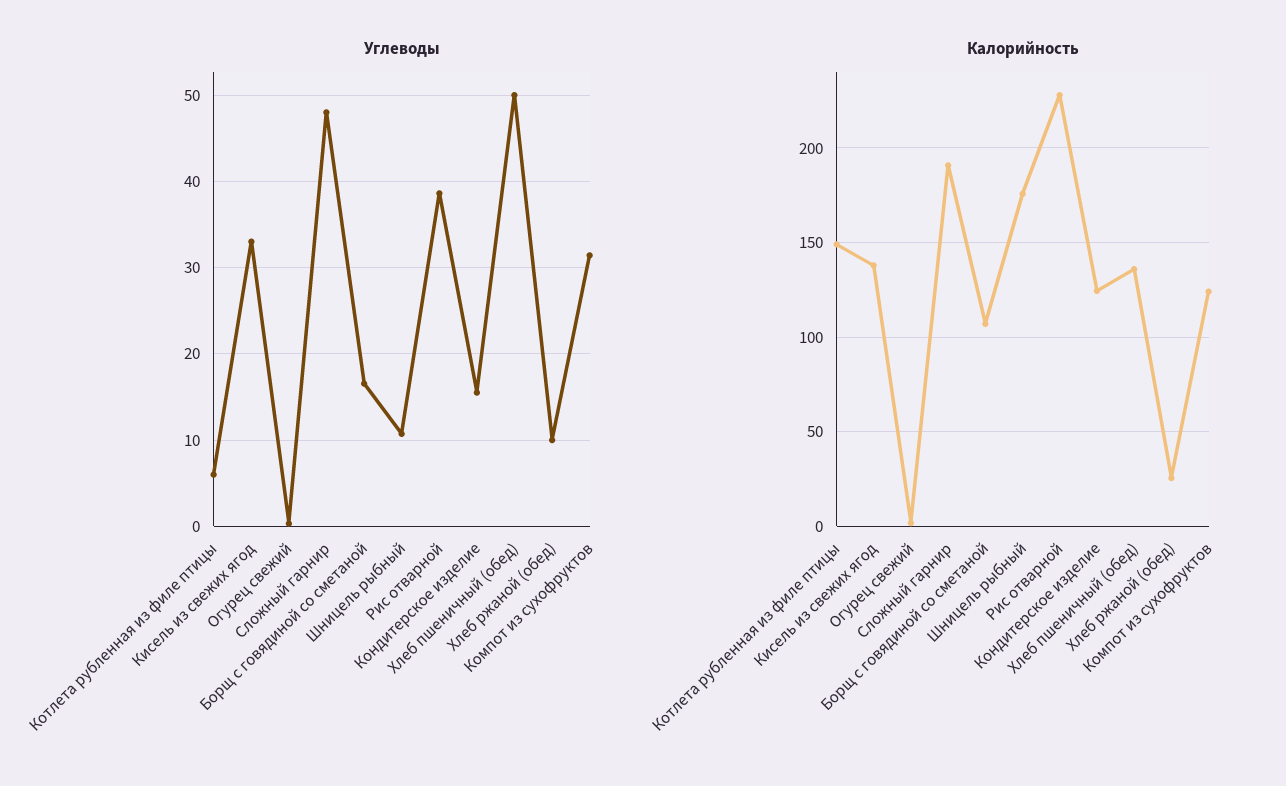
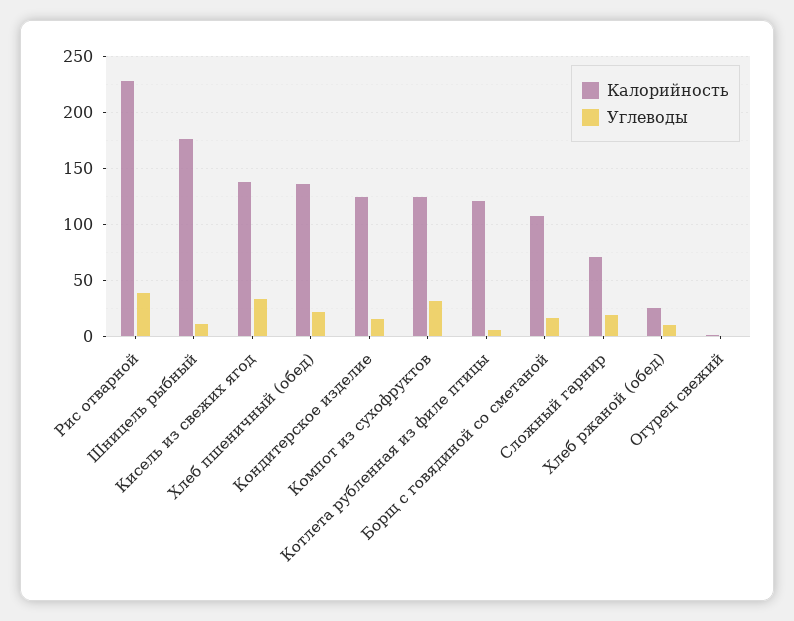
Углеводы, Сложный гарнир: 48 -> 20
Углеводы, Хлеб пшеничный (обед): 50 -> 20
Калорийность, Котлета рубленная из филе птицы: 150 -> 120
Калорийность, Сложный гарнир: 190 -> 70

